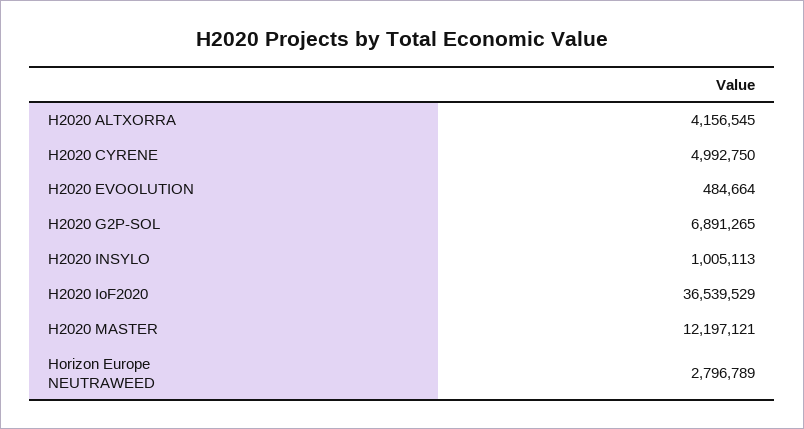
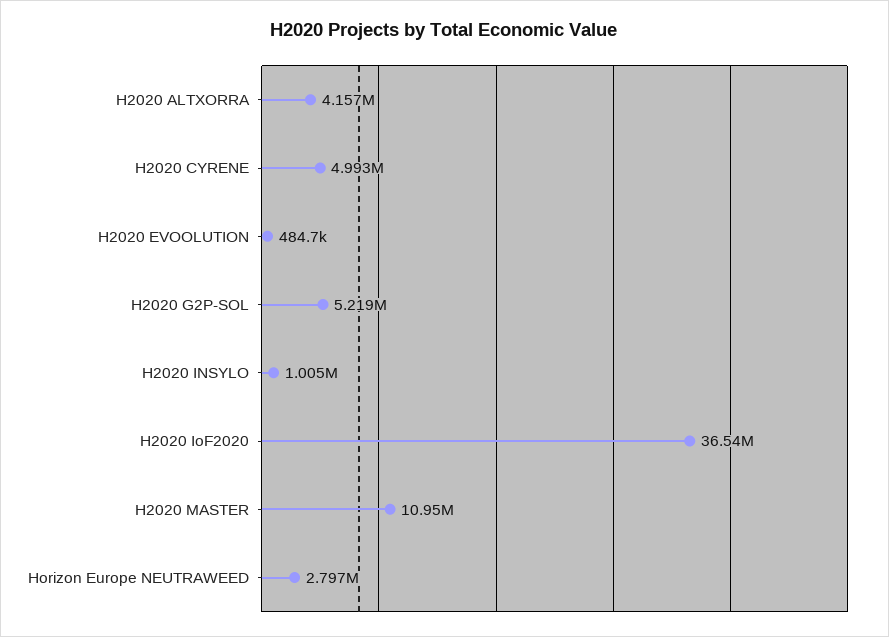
H2020 G2P-SOL: 6891265 -> 5219000
H2020 MASTER: 12197121 -> 10950000

